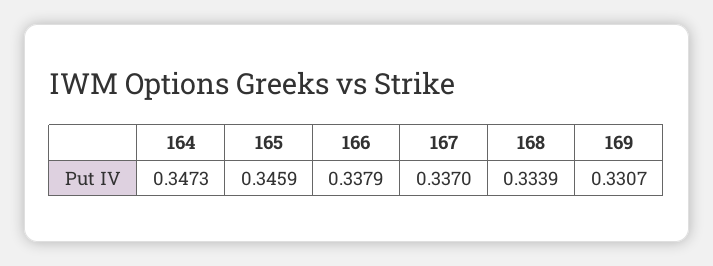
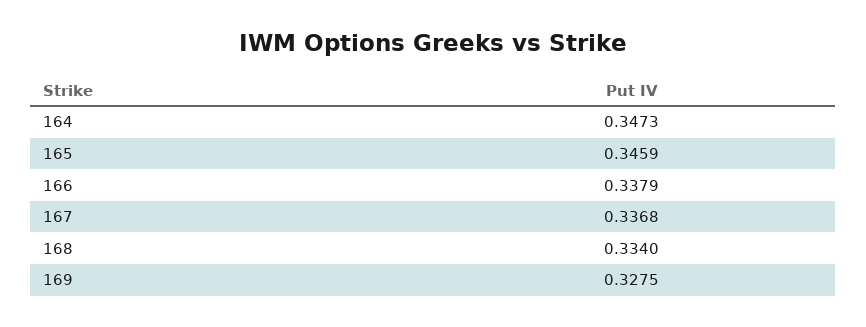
167: 0.337 -> 0.3368
168: 0.3339 -> 0.334
169: 0.3307 -> 0.3275

